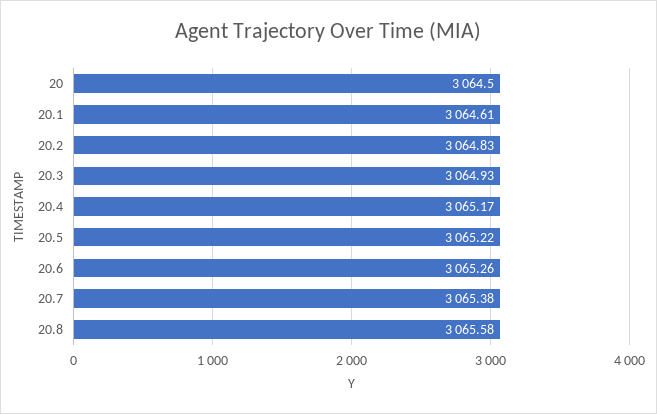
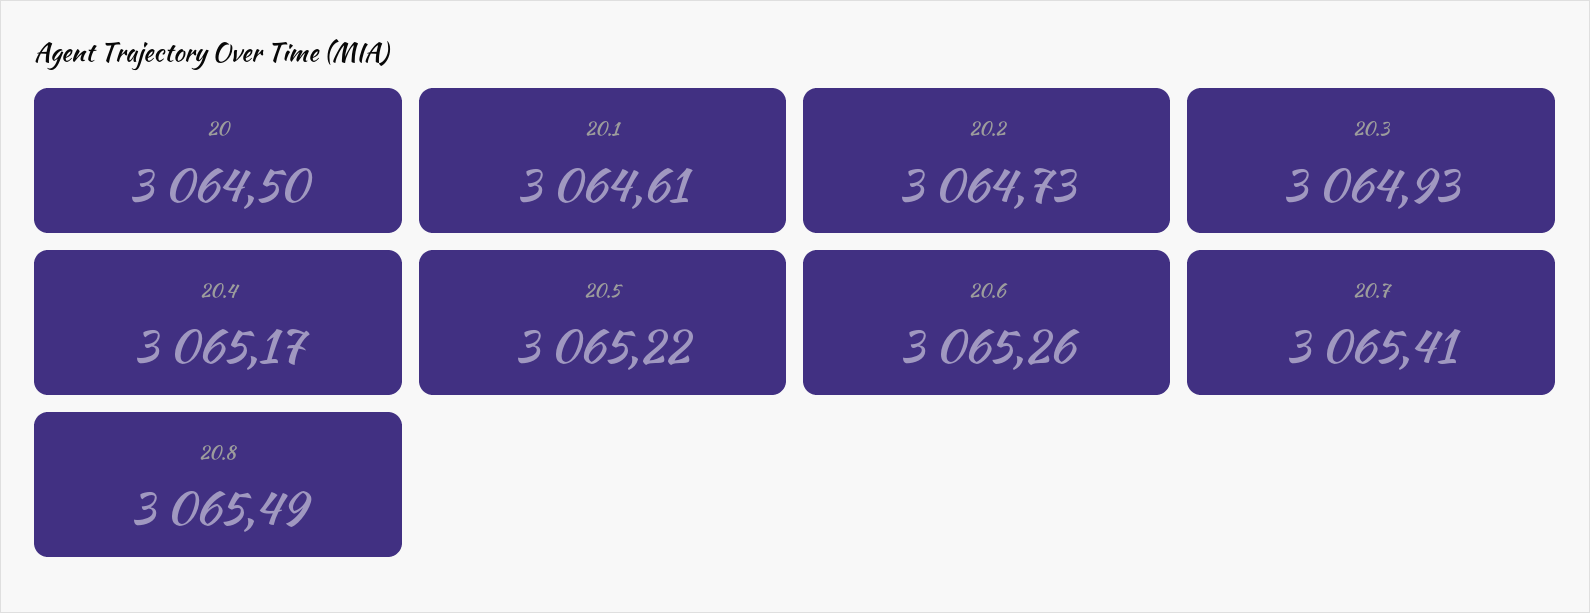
20.2: 3064.83 -> 3064.73
20.7: 3065.38 -> 3065.41
20.8: 3065.58 -> 3065.49

